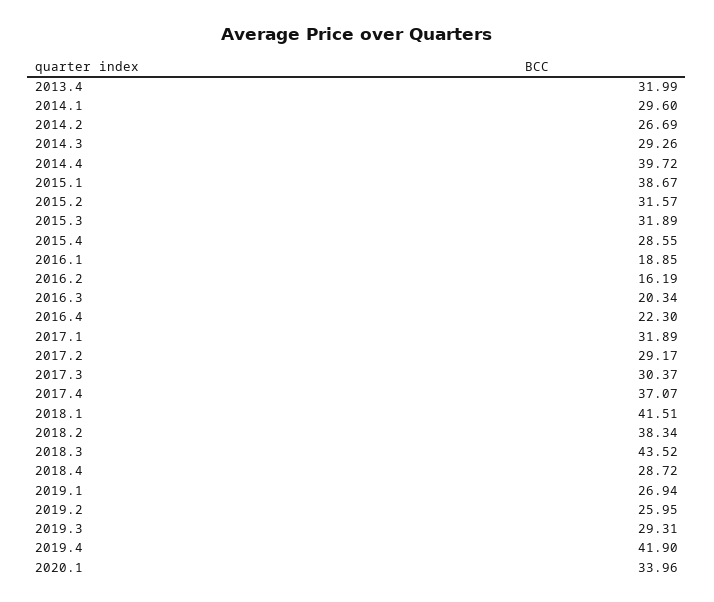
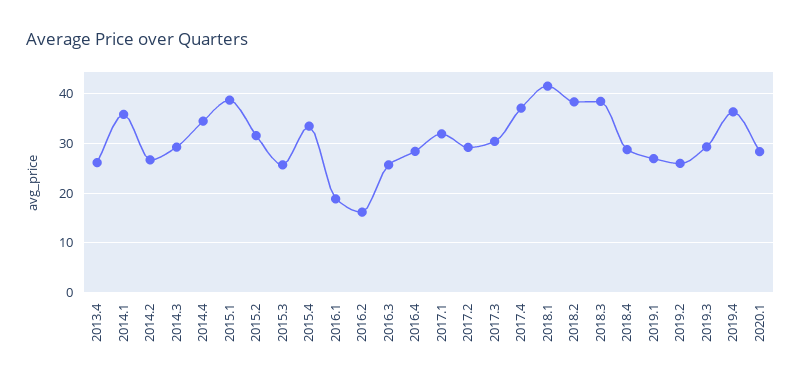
2013.4: 31.99 -> 26
2014.1: 29.6 -> 36
2014.4: 39.72 -> 34
2015.3: 31.89 -> 26
2015.4: 28.55 -> 34
2016.3: 20.34 -> 26
2016.4: 22.3 -> 28
2018.3: 43.52 -> 38
2019.4: 41.9 -> 36
2020.1: 33.96 -> 28

